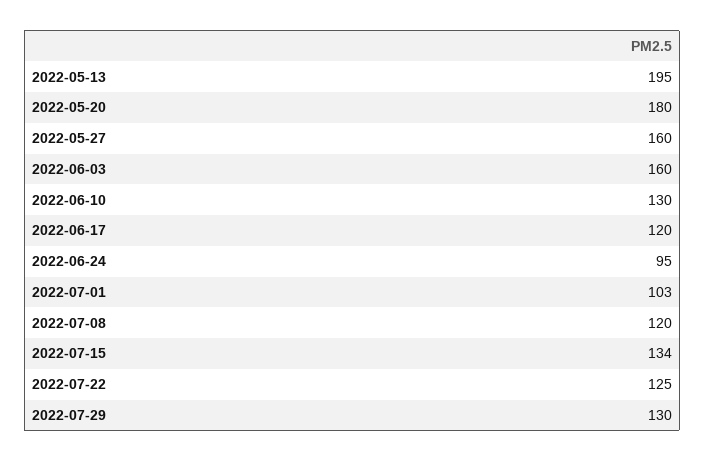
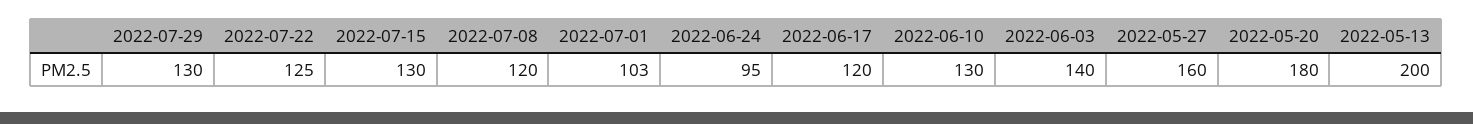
2022-05-13: 195 -> 200
2022-06-03: 160 -> 140
2022-07-15: 134 -> 130

